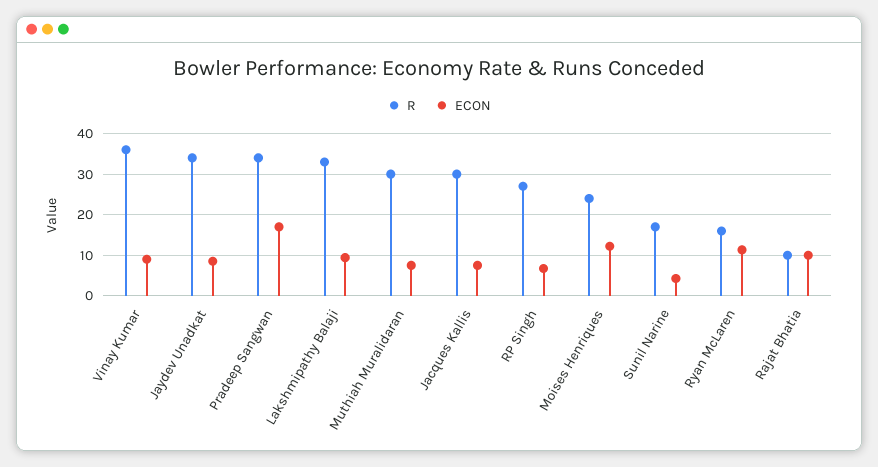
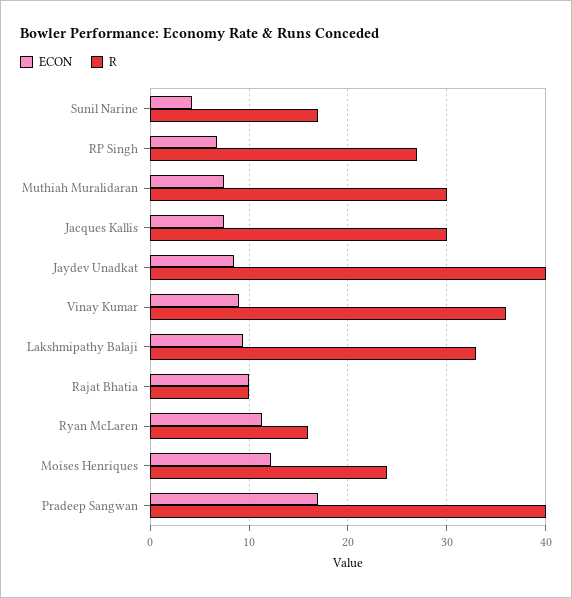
R, Jaydev Unadkat: 34 -> 40
R, Pradeep Sangwan: 34 -> 40

